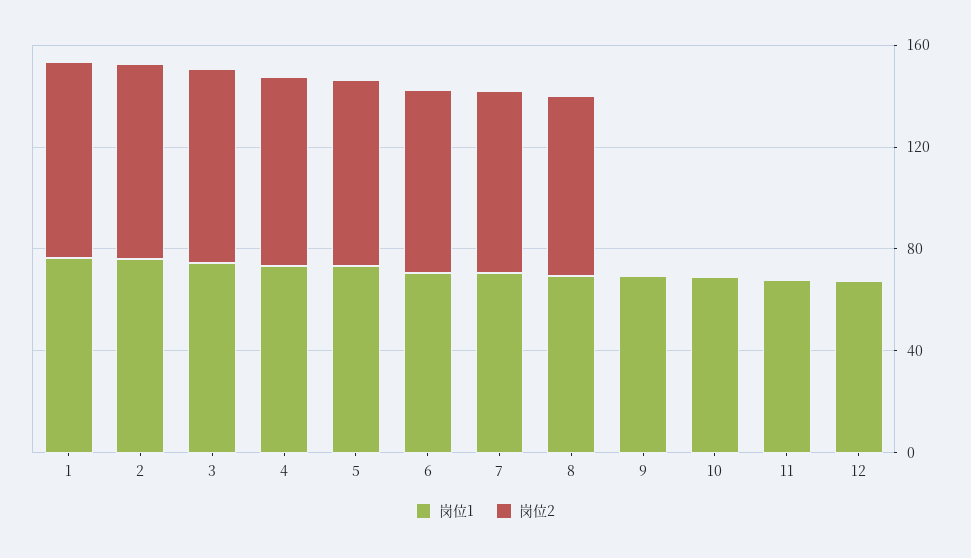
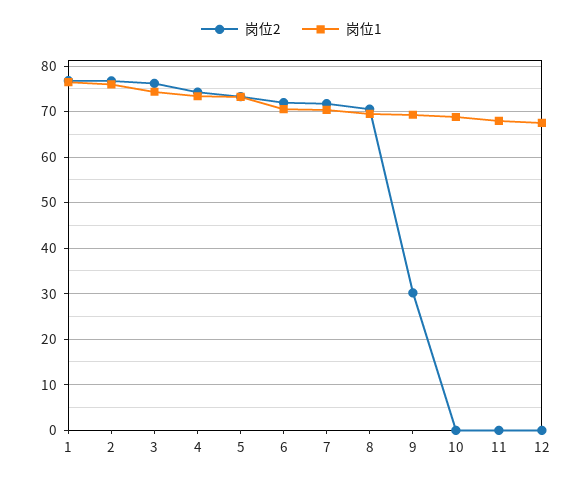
岗位2, 9: 0 -> 30

